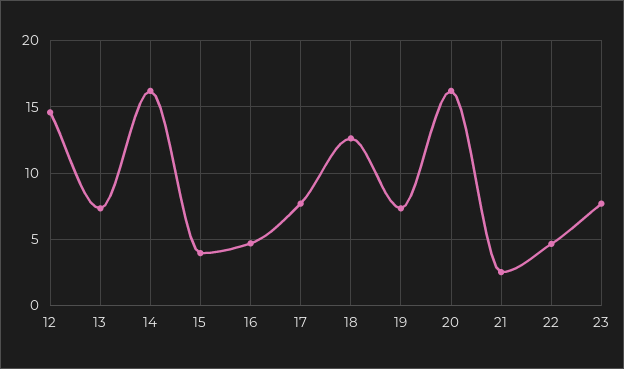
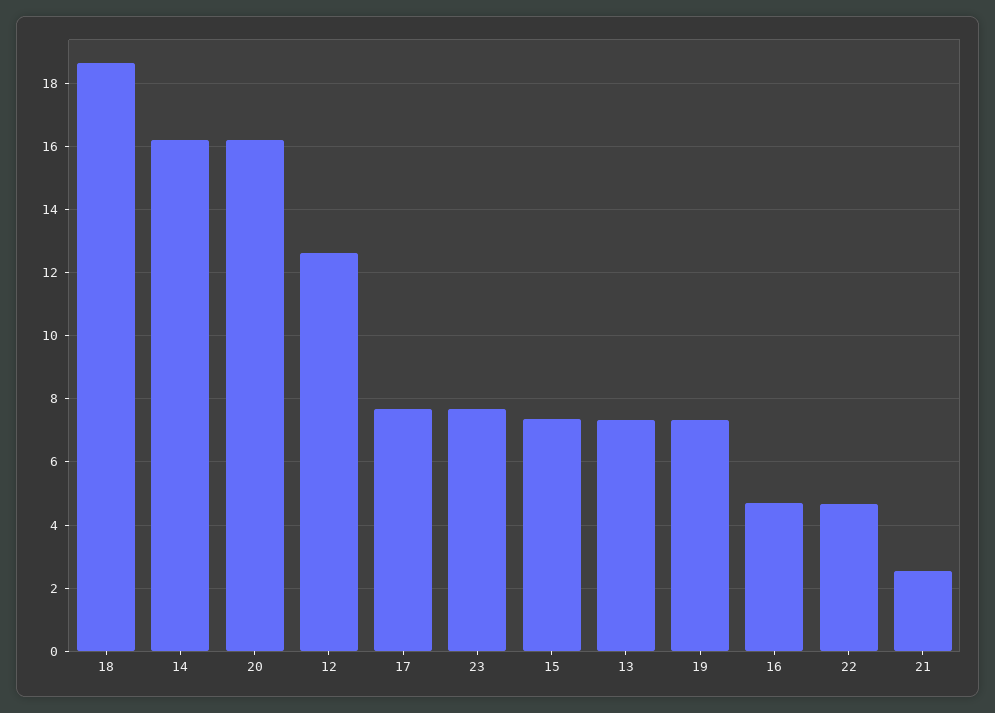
12: 14.5 -> 12.6
15: 4 -> 7.4
18: 12.5 -> 18.6

